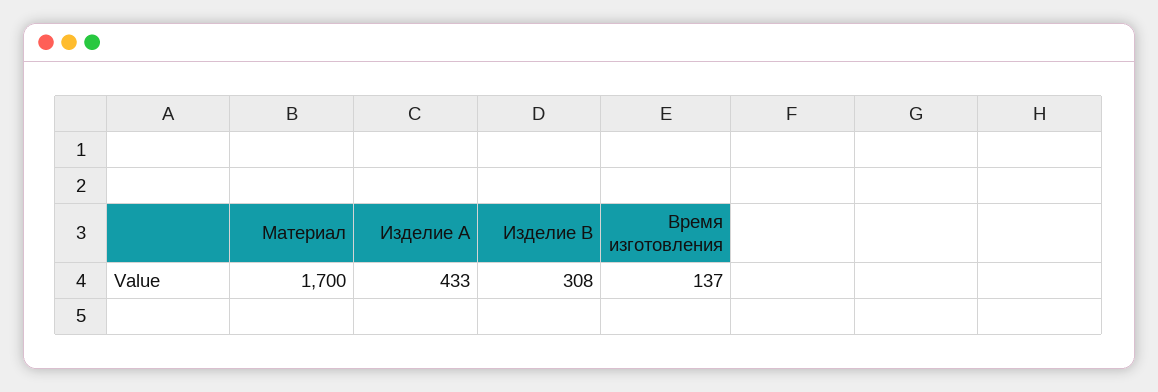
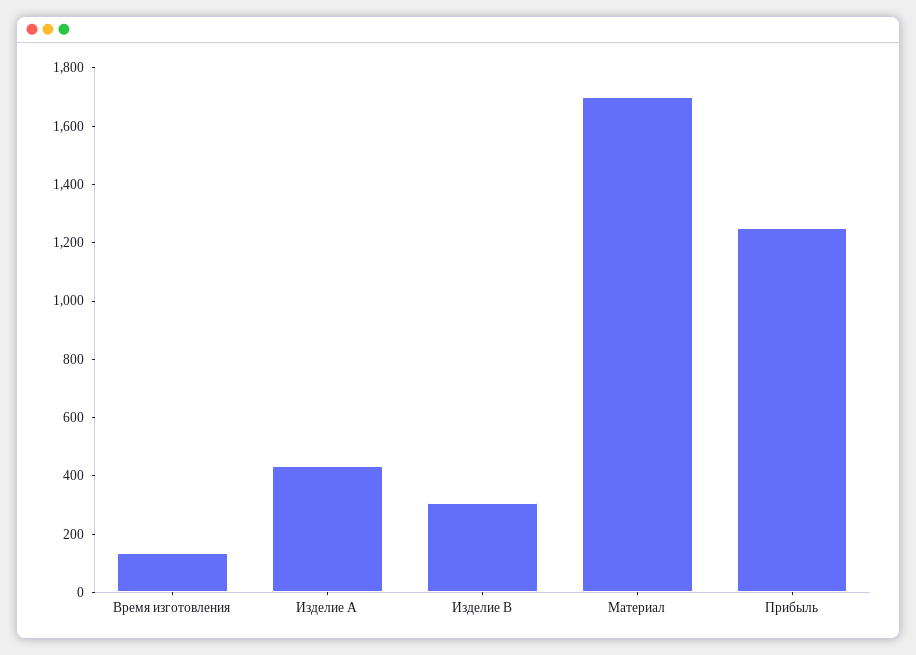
Прибыль: none -> 1250

